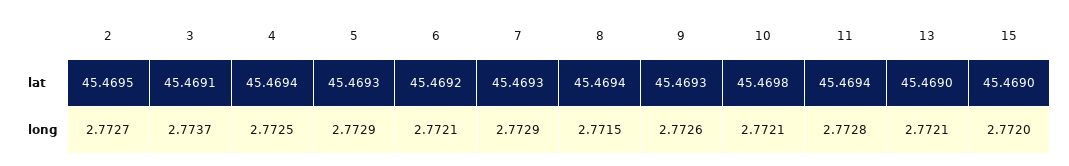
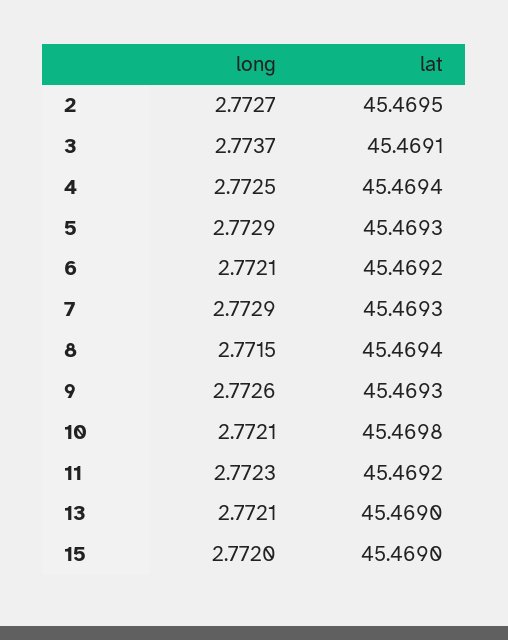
11, lat: 45.4694 -> 45.4692
11, long: 2.7728 -> 2.7723

